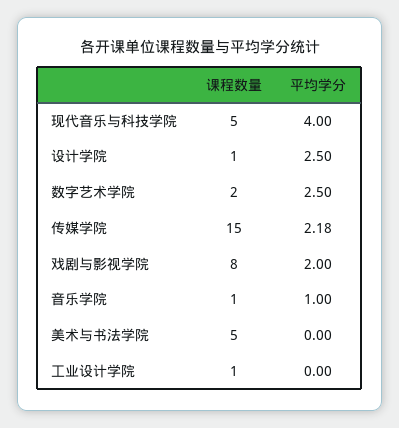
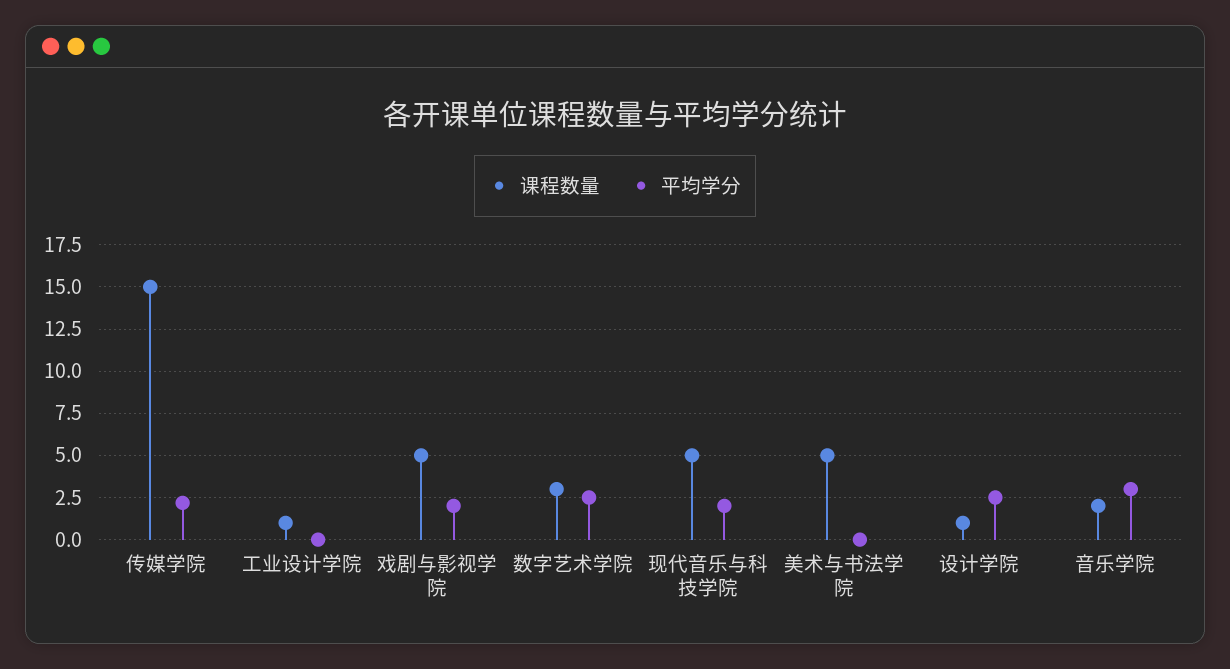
平均学分, 现代音乐与科技学院: 4 -> 2
课程数量, 数字艺术学院: 2 -> 3
课程数量, 戏剧与影视学院: 8 -> 5
课程数量, 音乐学院: 1 -> 2
平均学分, 音乐学院: 1 -> 3

